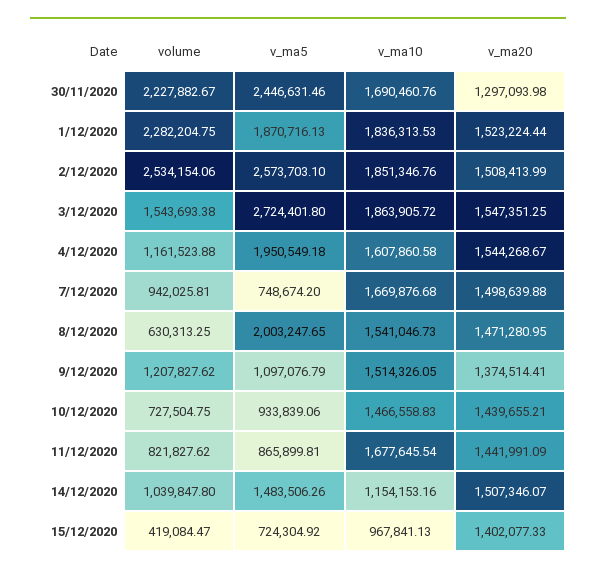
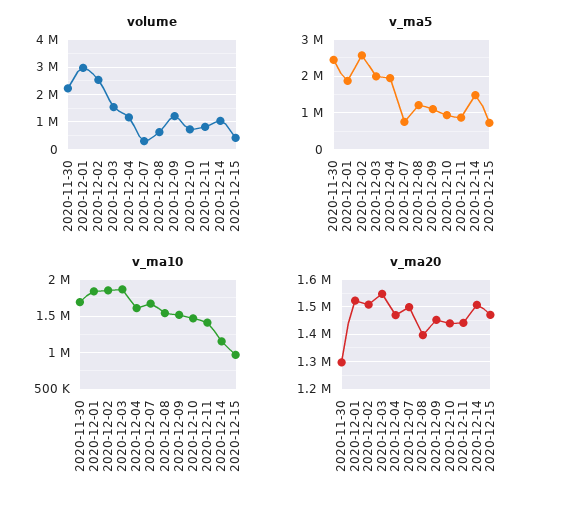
volume, 1/12/2020: 2282204.75 -> 3000000
v_ma5, 3/12/2020: 2724401.8 -> 2000000
v_ma20, 4/12/2020: 1544268.67 -> 1475000
volume, 7/12/2020: 942025.81 -> 250000
v_ma5, 8/12/2020: 2003247.65 -> 1200000
v_ma20, 8/12/2020: 1471280.95 -> 1400000
v_ma20, 9/12/2020: 1374514.41 -> 1450000
v_ma10, 11/12/2020: 1677645.54 -> 1400000
v_ma20, 15/12/2020: 1402077.33 -> 1475000

